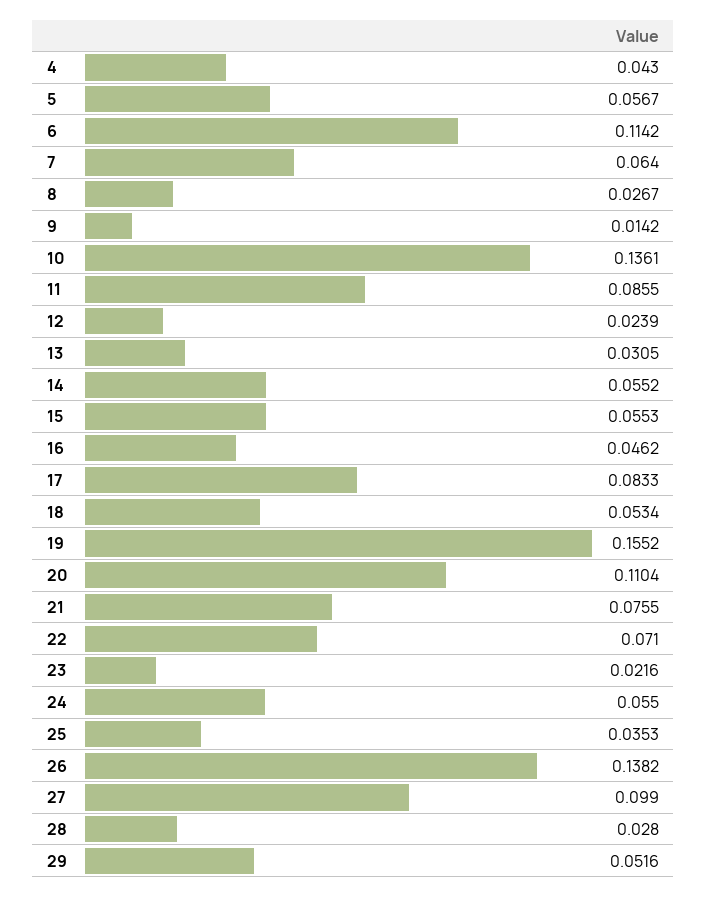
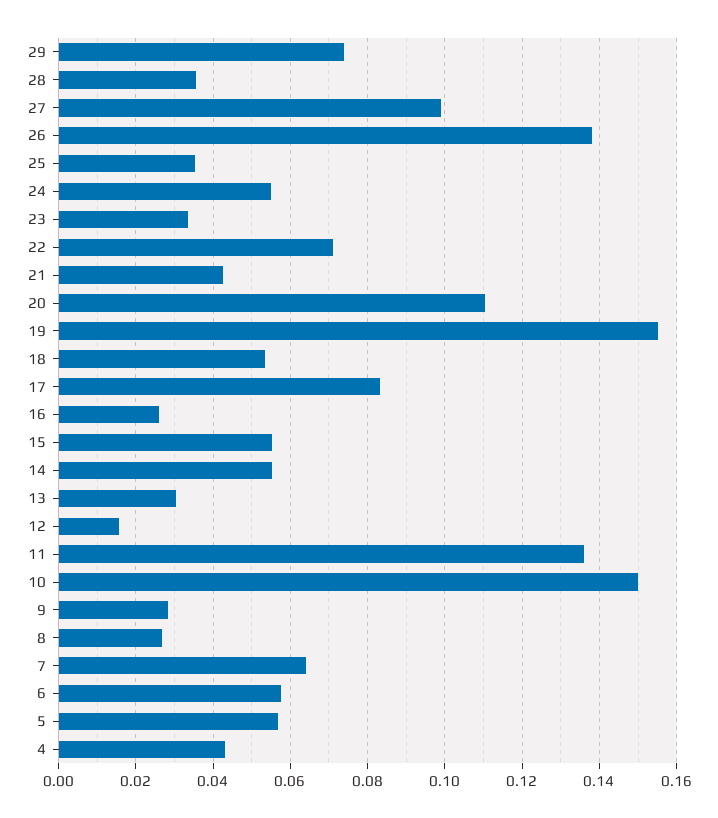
6: 0.1142 -> 0.058
9: 0.0142 -> 0.028
10: 0.1361 -> 0.15
11: 0.0855 -> 0.136
12: 0.0239 -> 0.016
16: 0.0462 -> 0.026
21: 0.0755 -> 0.042
23: 0.0216 -> 0.034
28: 0.028 -> 0.036
29: 0.0516 -> 0.074

